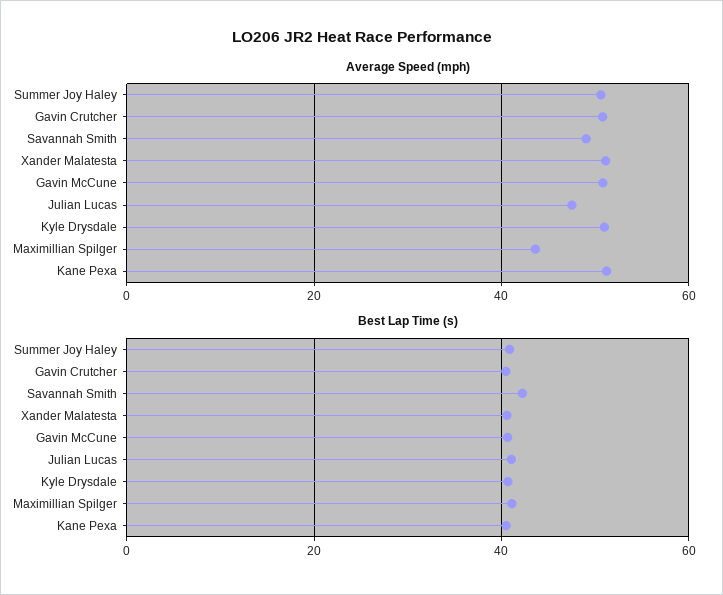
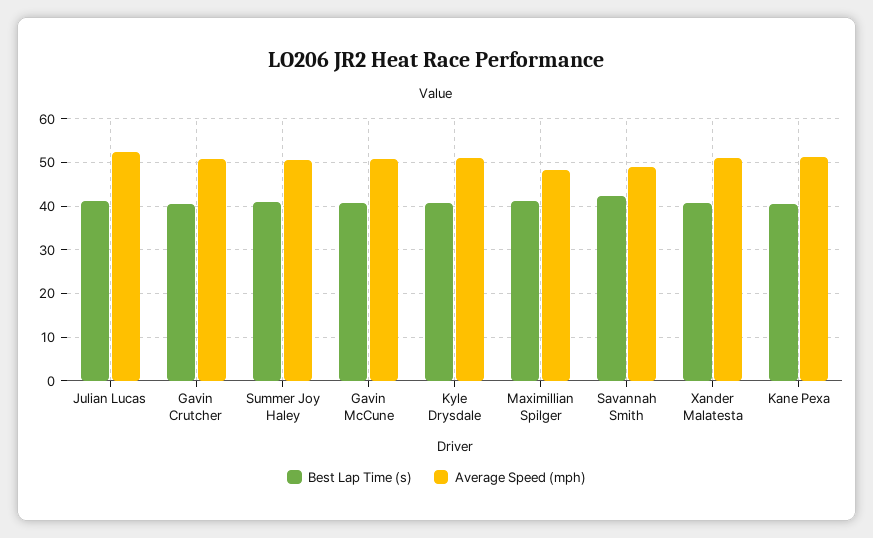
Average Speed (mph), Julian Lucas: 48 -> 52
Average Speed (mph), Maximillian Spilger: 44 -> 48

